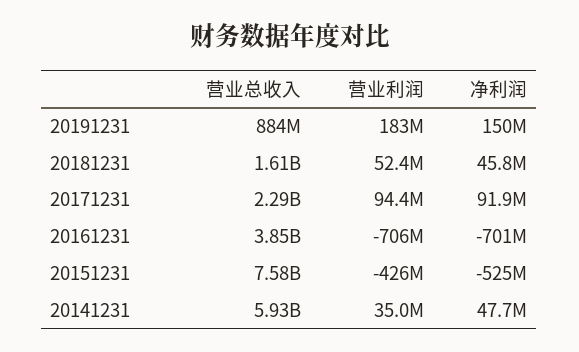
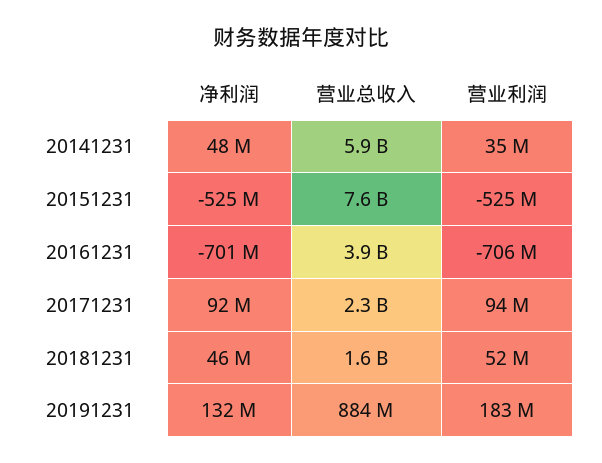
净利润, 20191231: 150000000 -> 132000000
营业利润, 20151231: -426000000 -> -525000000

